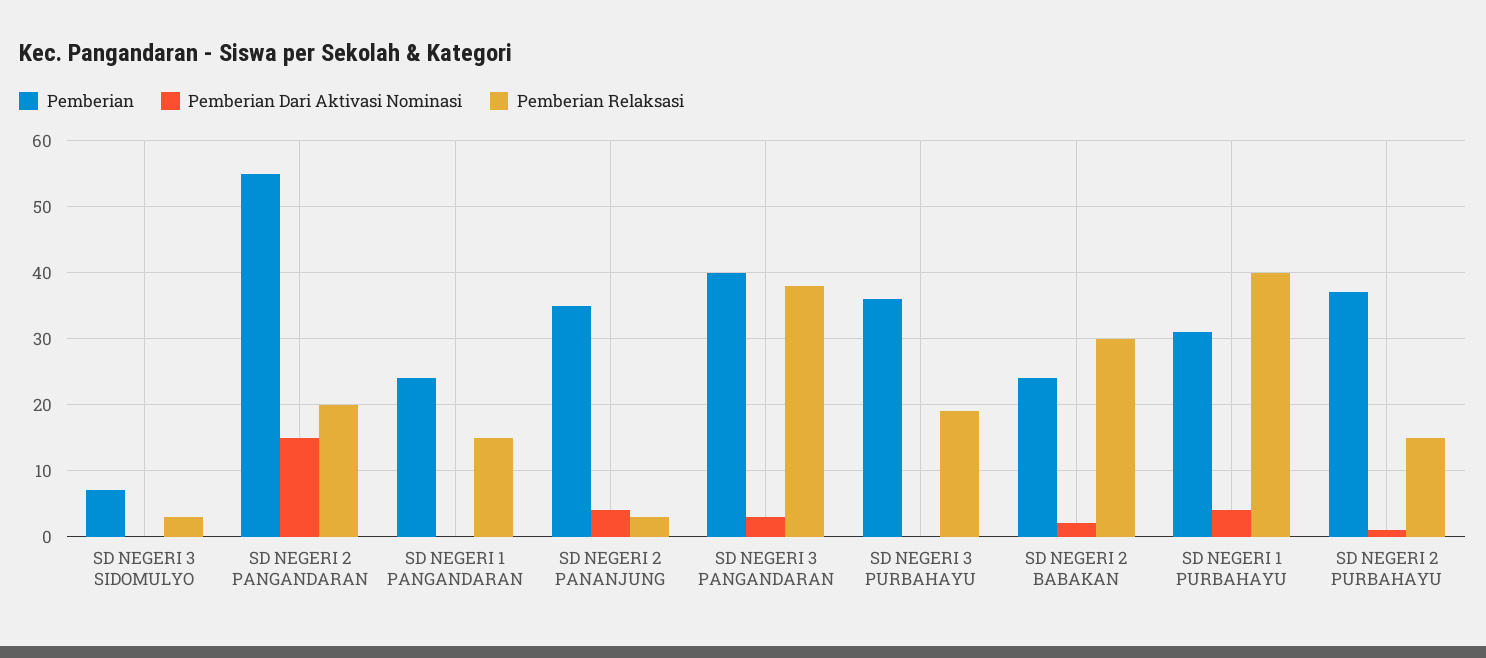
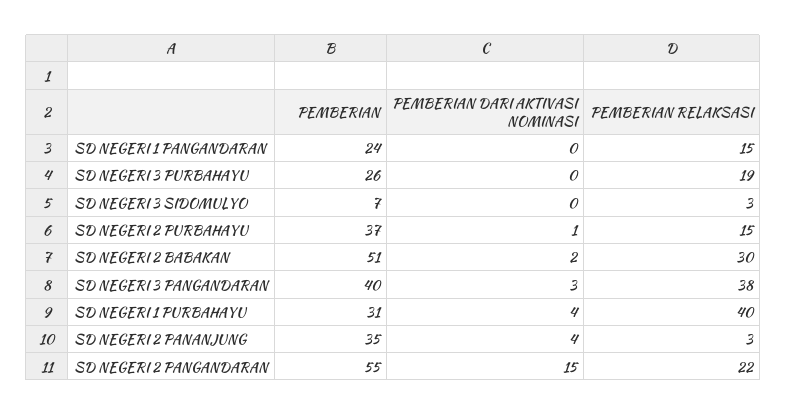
Pemberian Relaksasi, SD NEGERI 2 PANGANDARAN: 20 -> 22
Pemberian, SD NEGERI 3 PURBAHAYU: 36 -> 26
Pemberian, SD NEGERI 2 BABAKAN: 24 -> 51

